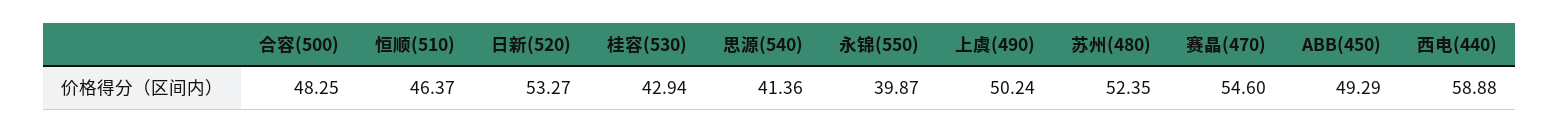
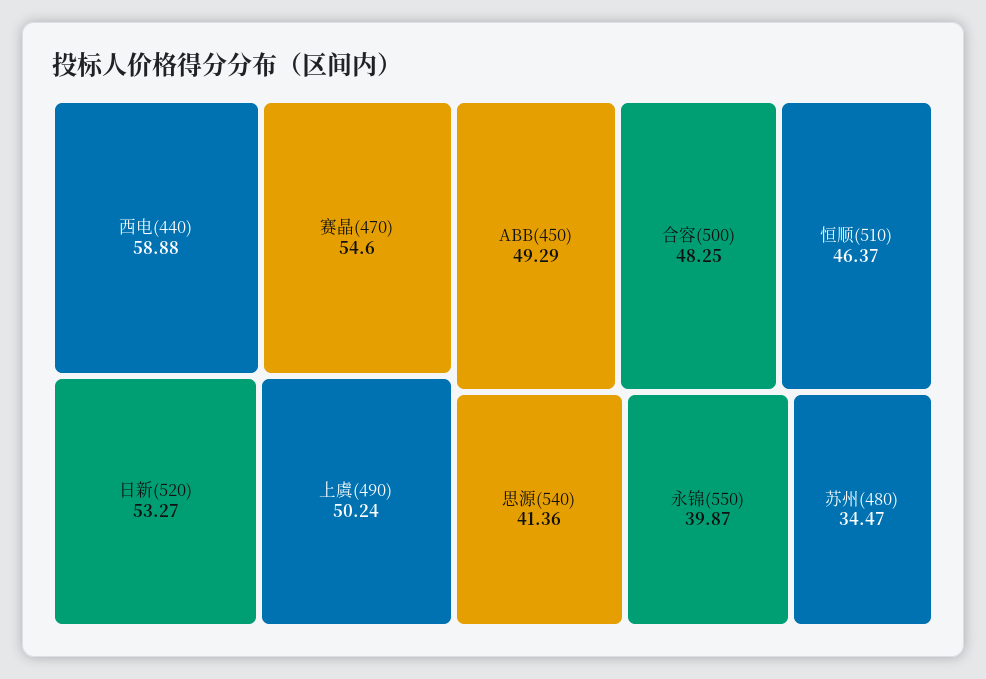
桂容(530): 42.94 -> none
苏州(480): 52.35 -> 34.47

